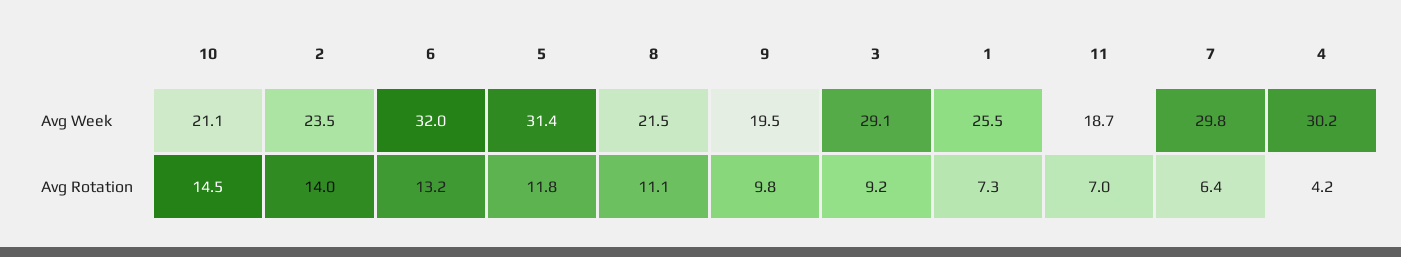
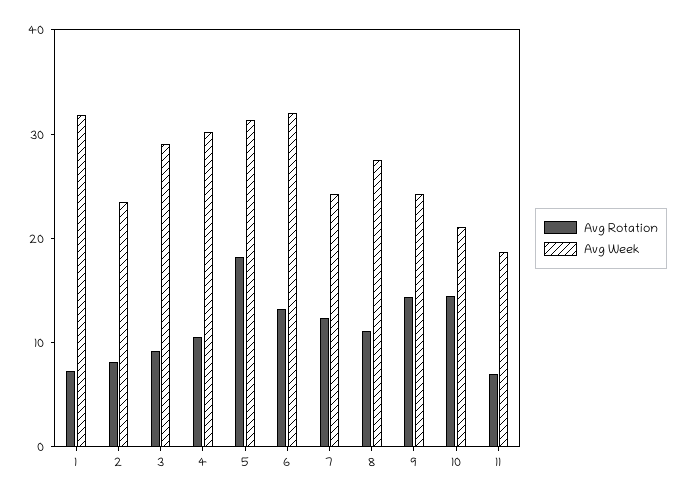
Avg Week, 8: 21.5 -> 28
Avg Week, 9: 19.5 -> 24
Avg Week, 1: 25.5 -> 32
Avg Week, 7: 29.8 -> 24
Avg Rotation, 2: 14 -> 8
Avg Rotation, 5: 11.8 -> 18
Avg Rotation, 9: 9.8 -> 14
Avg Rotation, 7: 6.4 -> 12
Avg Rotation, 4: 4.2 -> 10

